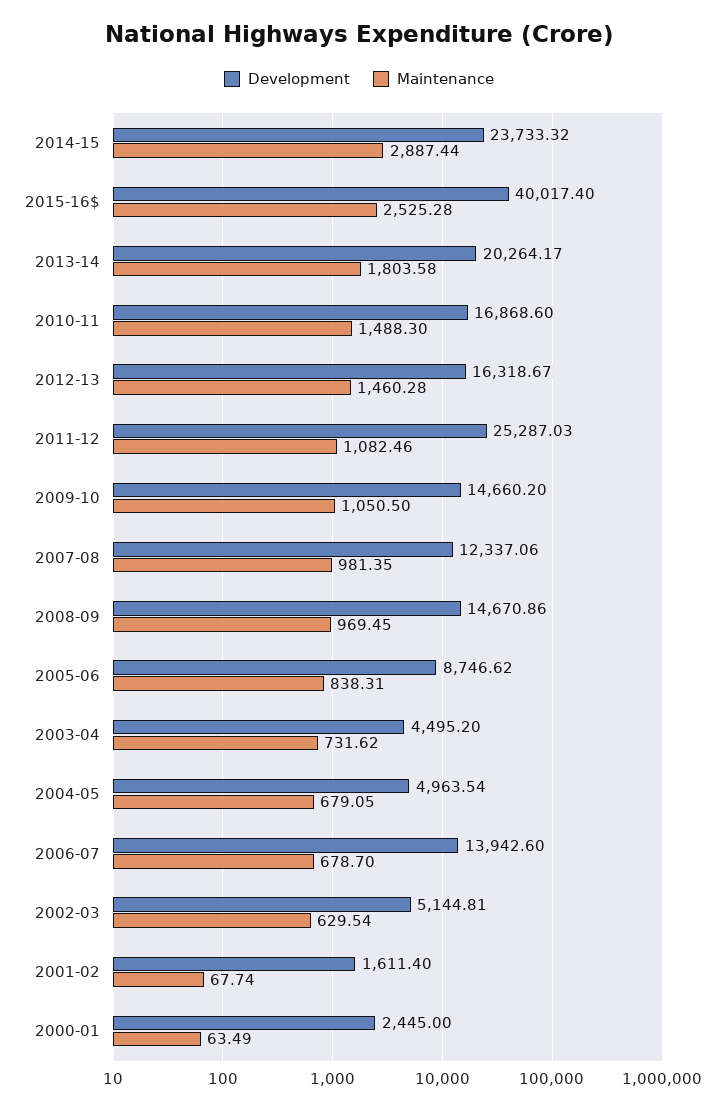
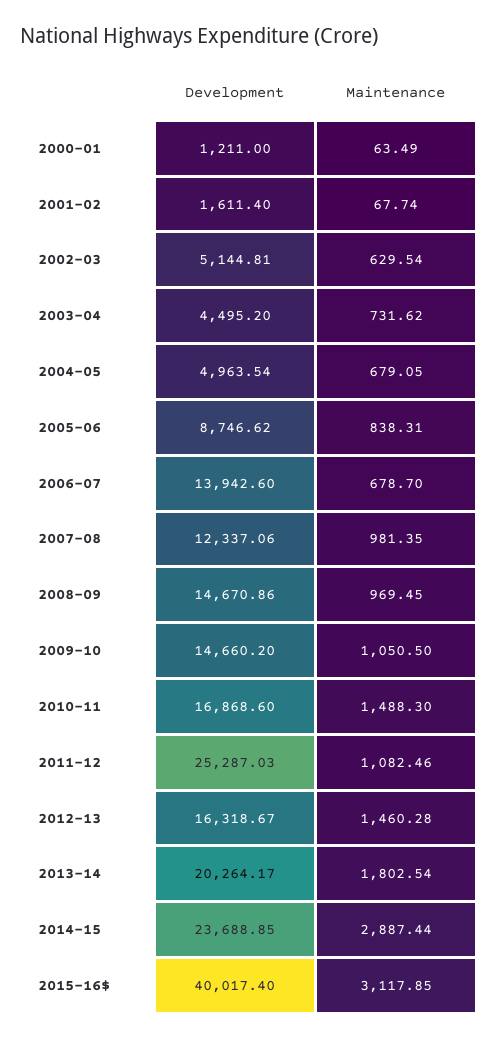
Development, 2014-15: 23733.32 -> 23688.85
Maintenance, 2015-16$: 2525.28 -> 3117.85
Maintenance, 2013-14: 1803.58 -> 1802.54
Development, 2000-01: 2445 -> 1211

